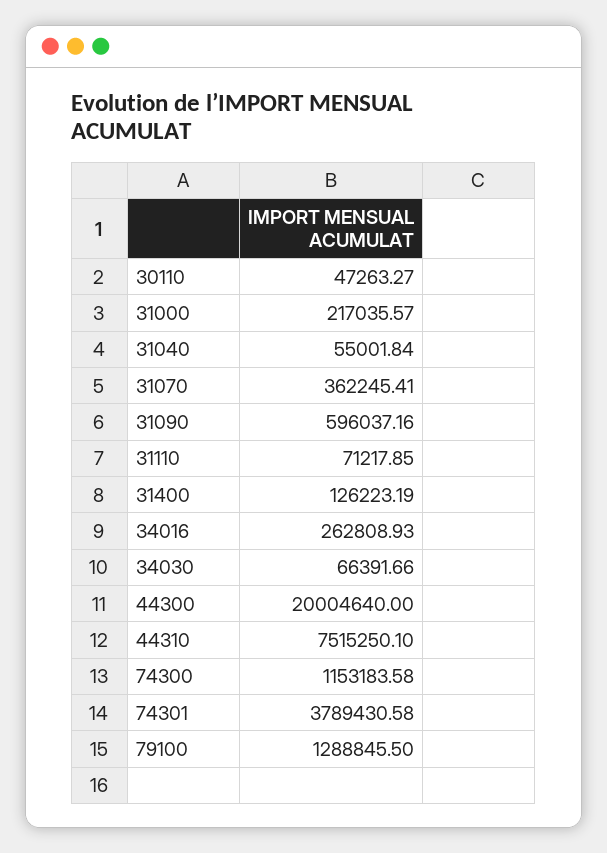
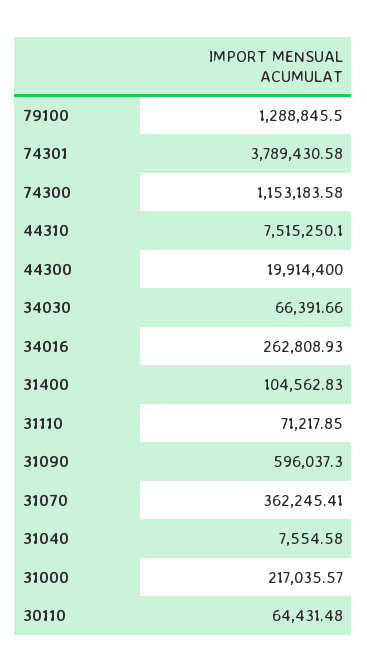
30110: 47263.27 -> 64431.48
31040: 55001.84 -> 7554.58
31090: 596037.16 -> 596037.3
31400: 126223.19 -> 104562.83
44300: 20004640 -> 19914400

